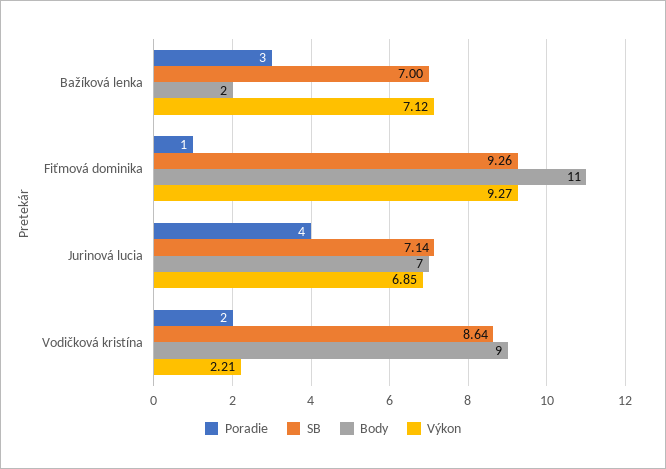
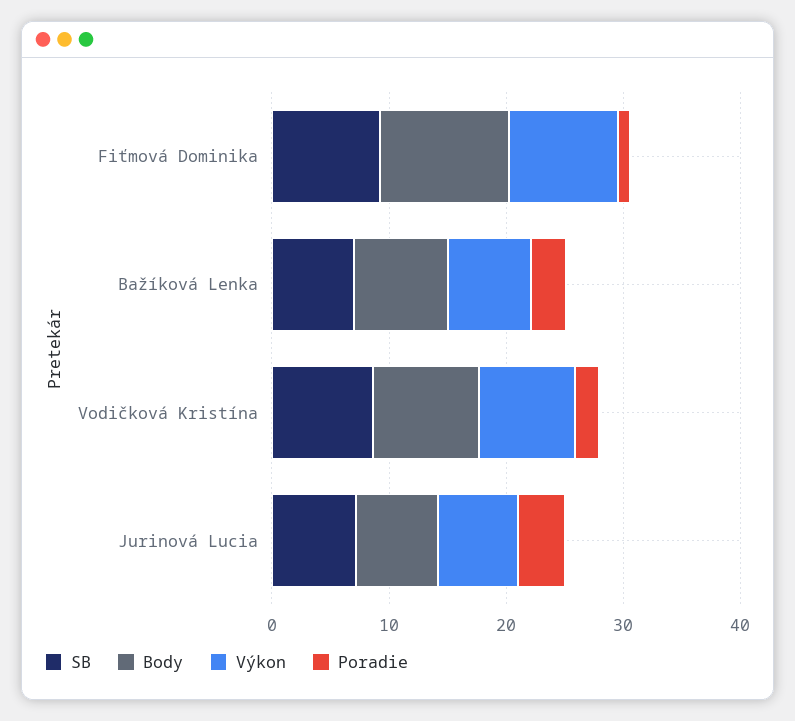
Body, Bažíková lenka: 2 -> 8
Výkon, Vodičková kristína: 2.21 -> 8

